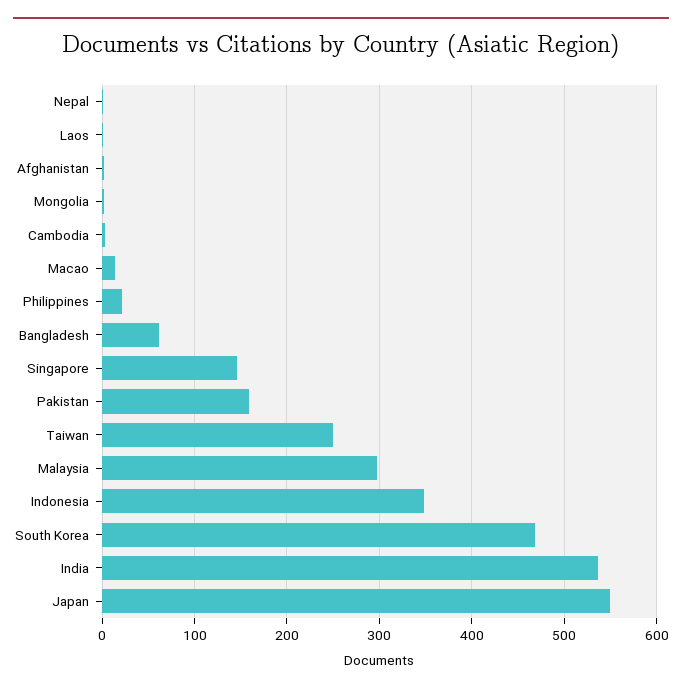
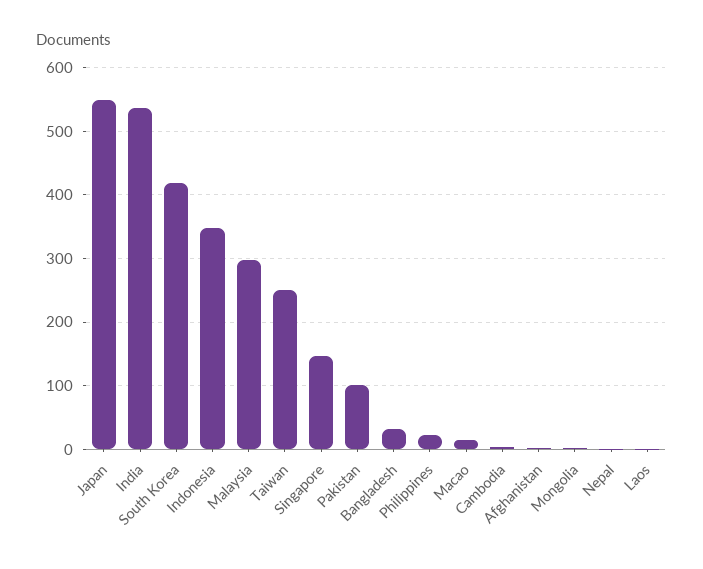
Bangladesh: 60 -> 30
Pakistan: 160 -> 100
South Korea: 470 -> 420

